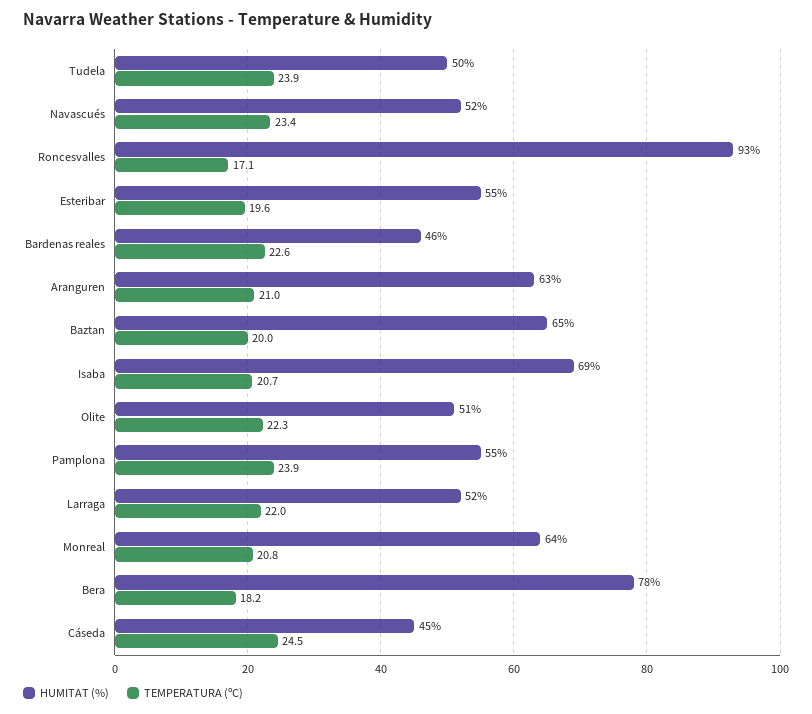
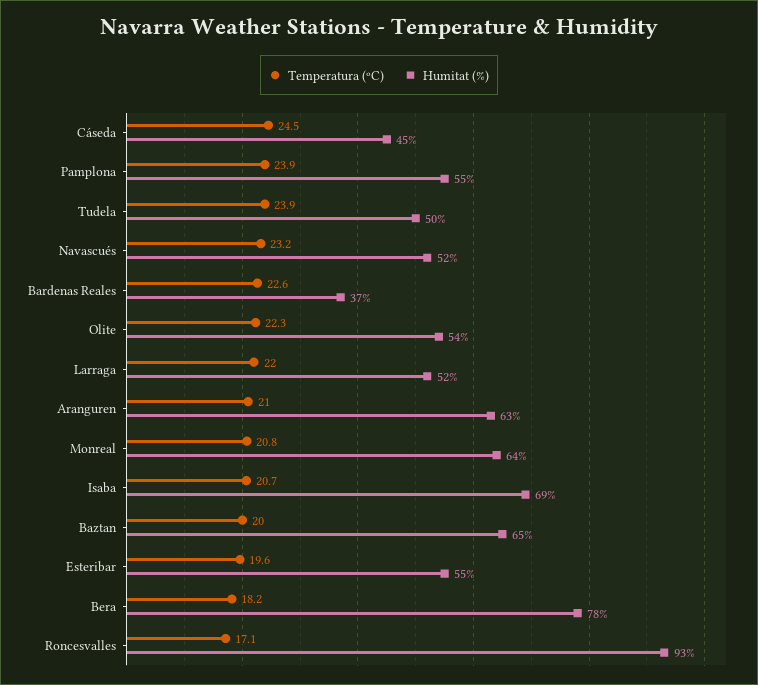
TEMPERATURA (ºC), Navascués: 23.4 -> 23.2
HUMITAT (%), Bardenas reales: 46 -> 37
HUMITAT (%), Olite: 51 -> 54

